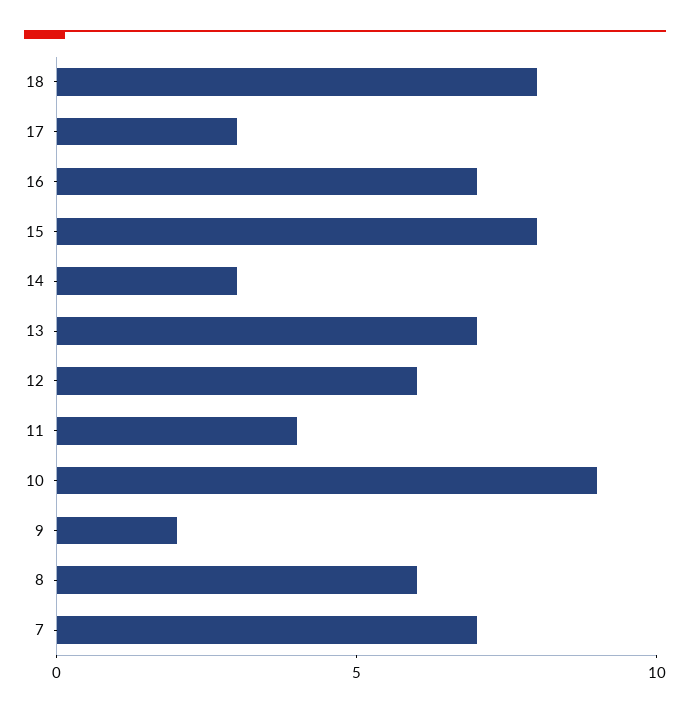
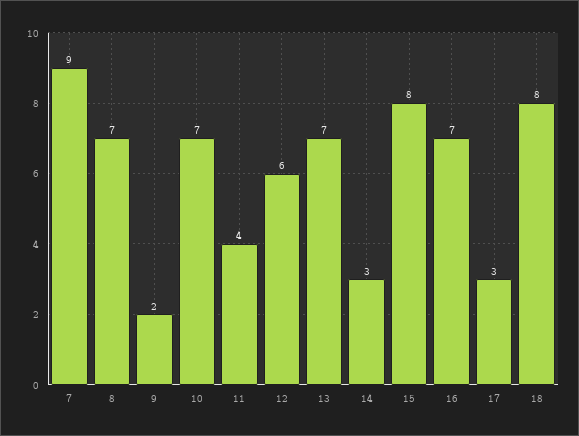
10: 9 -> 7
8: 6 -> 7
7: 7 -> 9

